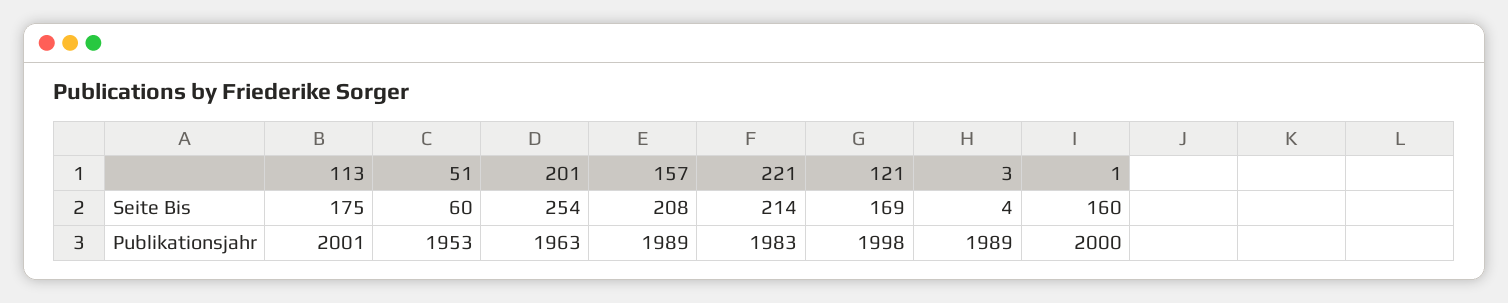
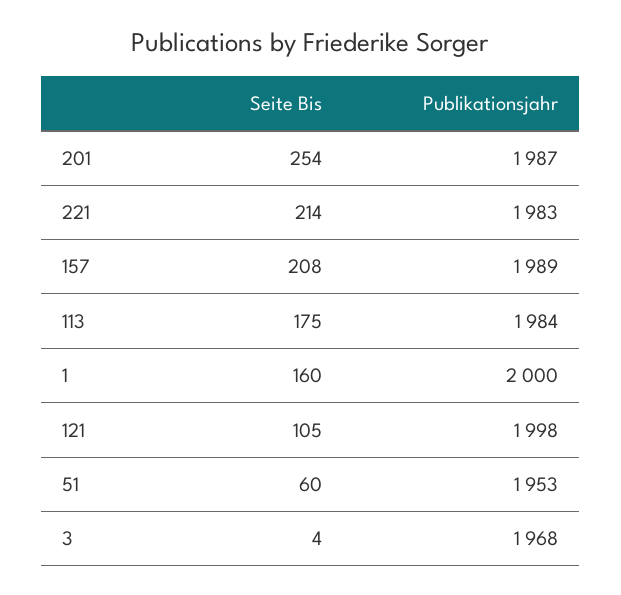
121, Seite Bis: 169 -> 105
113, Publikationsjahr: 2001 -> 1984
201, Publikationsjahr: 1963 -> 1987
3, Publikationsjahr: 1989 -> 1968

